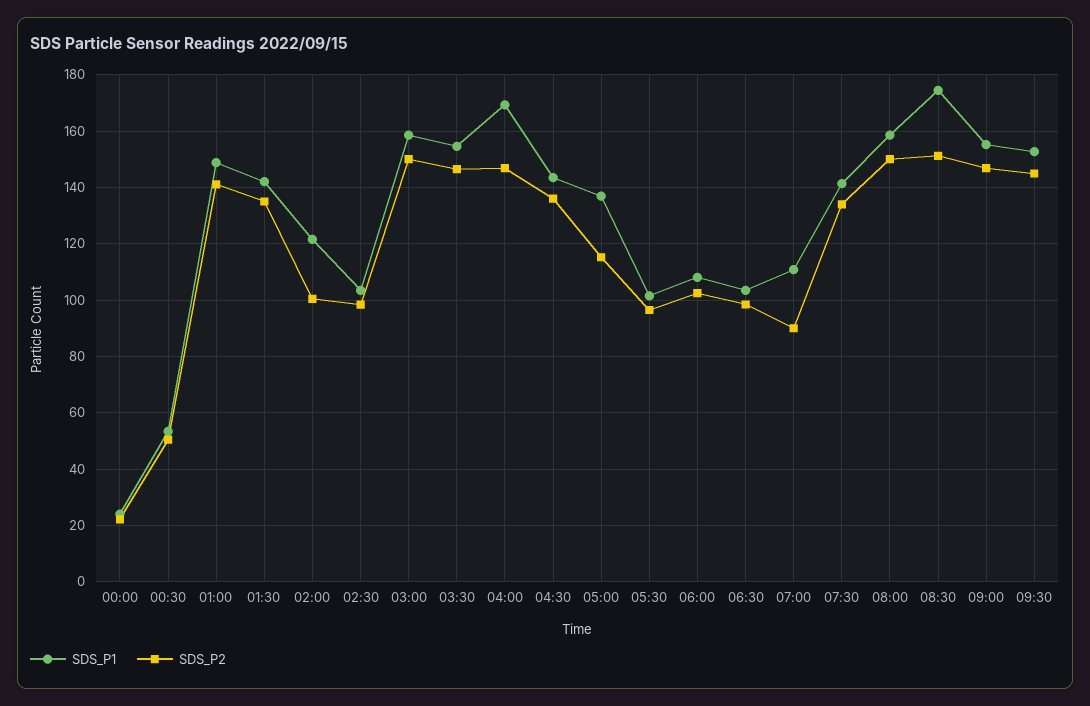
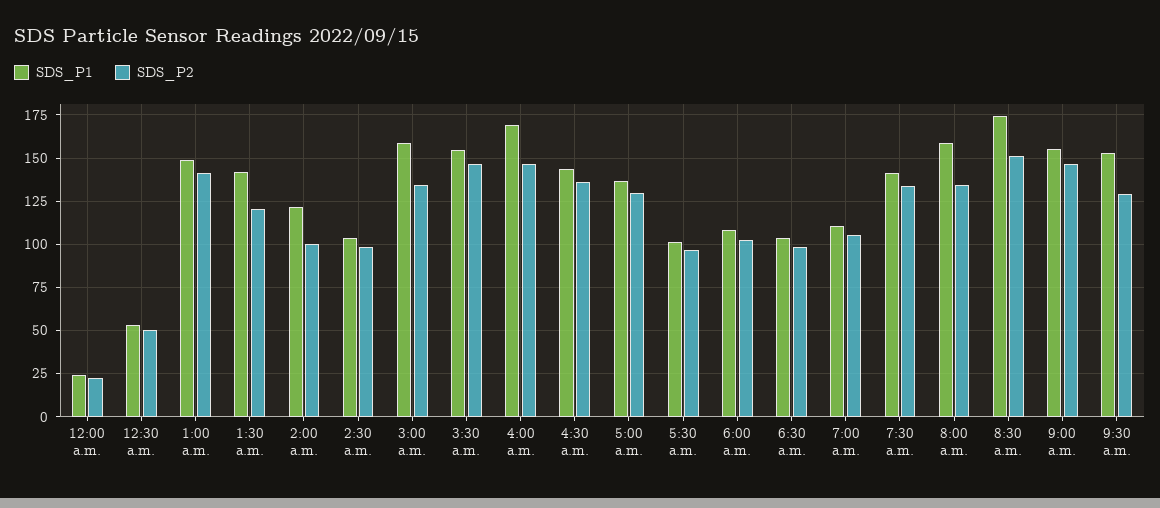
SDS_P2, 01:30: 135 -> 120
SDS_P2, 03:00: 150 -> 135
SDS_P2, 05:00: 115 -> 130
SDS_P2, 07:00: 90 -> 105
SDS_P2, 08:00: 150 -> 135
SDS_P2, 09:30: 145 -> 130

